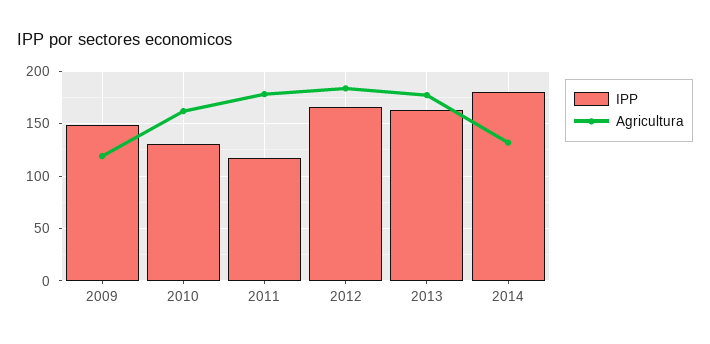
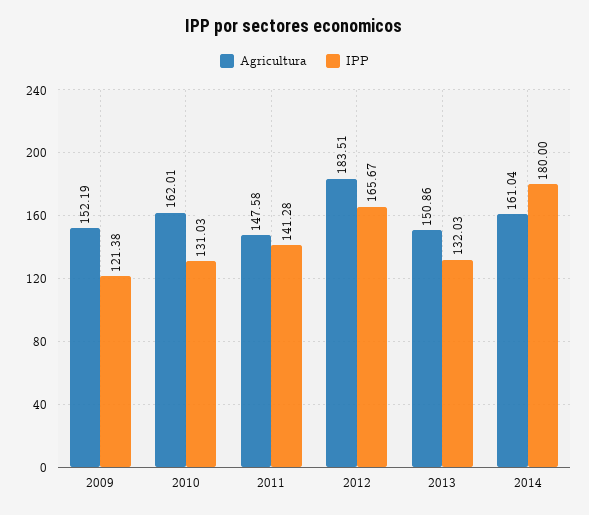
IPP, 2009: 150 -> 121.38
Agricultura, 2009: 120 -> 152.19
IPP, 2011: 120 -> 141.28
Agricultura, 2011: 180 -> 147.58
IPP, 2013: 160 -> 132.03
Agricultura, 2013: 180 -> 150.86
Agricultura, 2014: 130 -> 161.04

